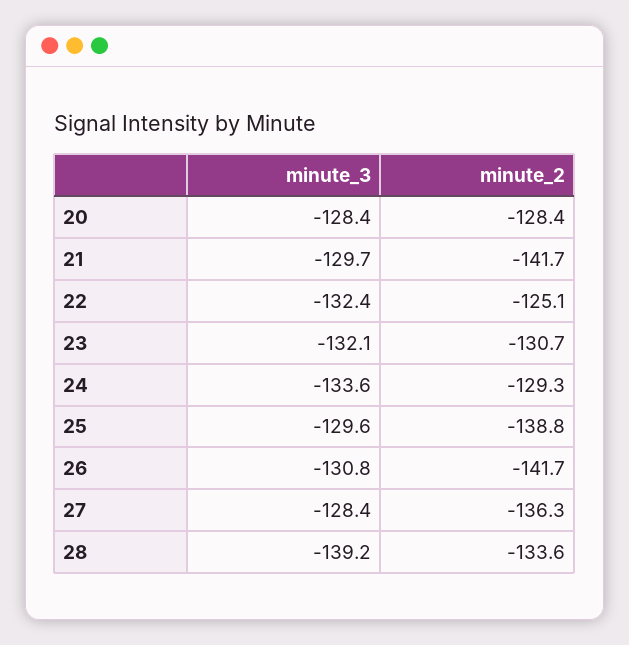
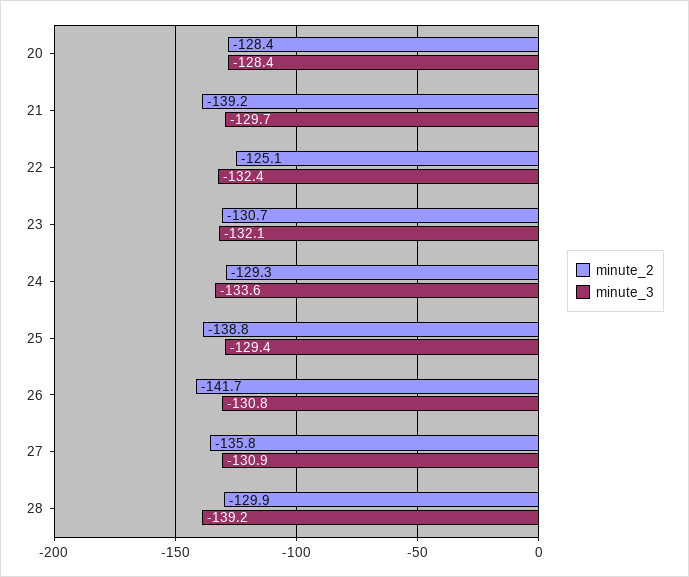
minute_2, 21: -141.7 -> -139.2
minute_3, 25: -129.6 -> -129.4
minute_3, 27: -128.4 -> -130.9
minute_2, 27: -136.3 -> -135.8
minute_2, 28: -133.6 -> -129.9

